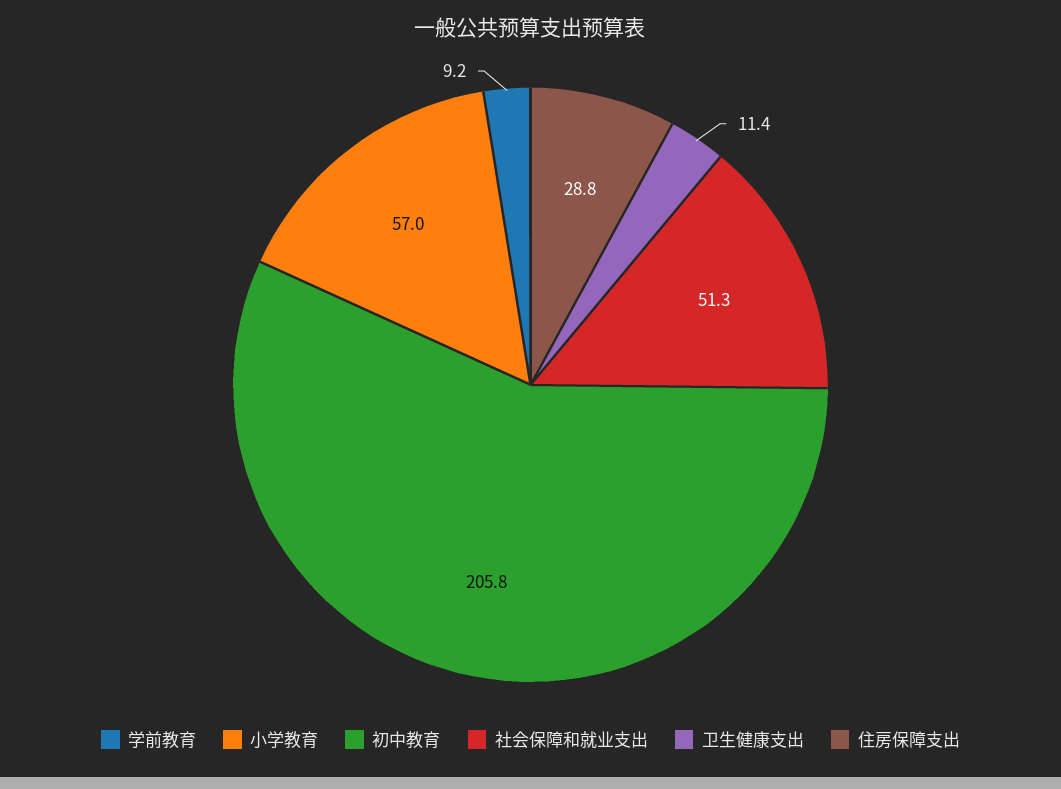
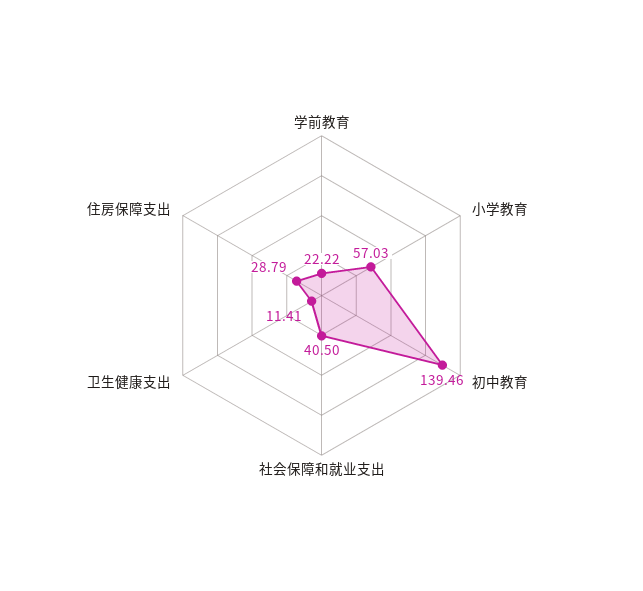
学前教育: 9.2 -> 22.22
初中教育: 205.8 -> 139.46
社会保障和就业支出: 51.3 -> 40.5

